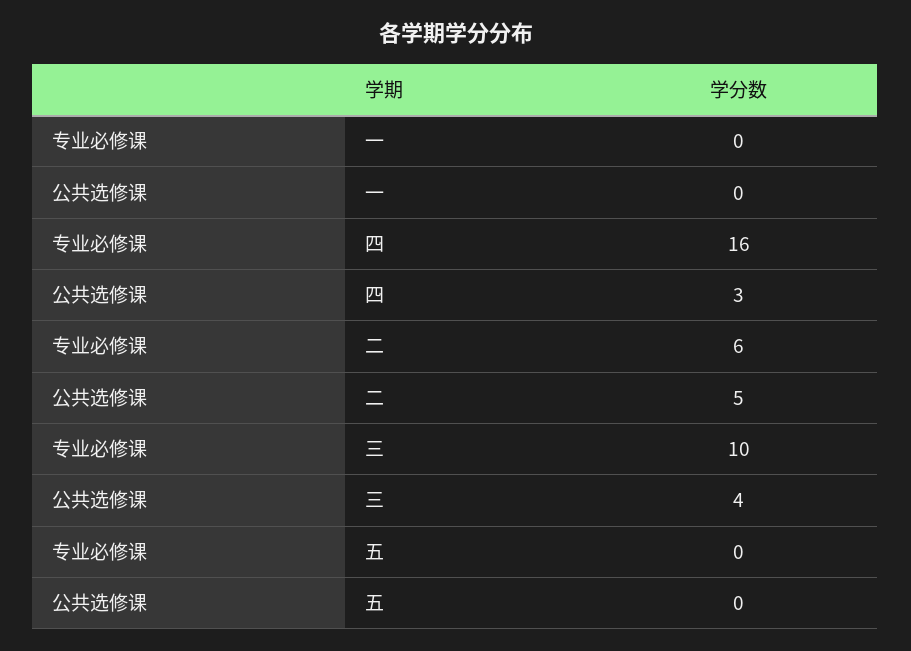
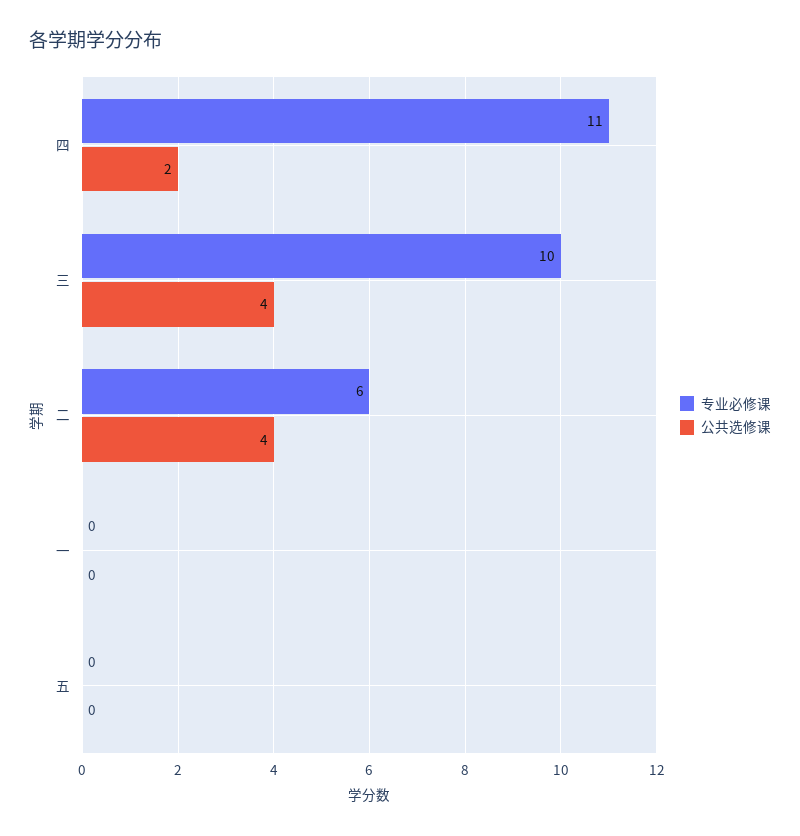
专业必修课, 四: 16 -> 11
公共选修课, 四: 3 -> 2
公共选修课, 二: 5 -> 4

